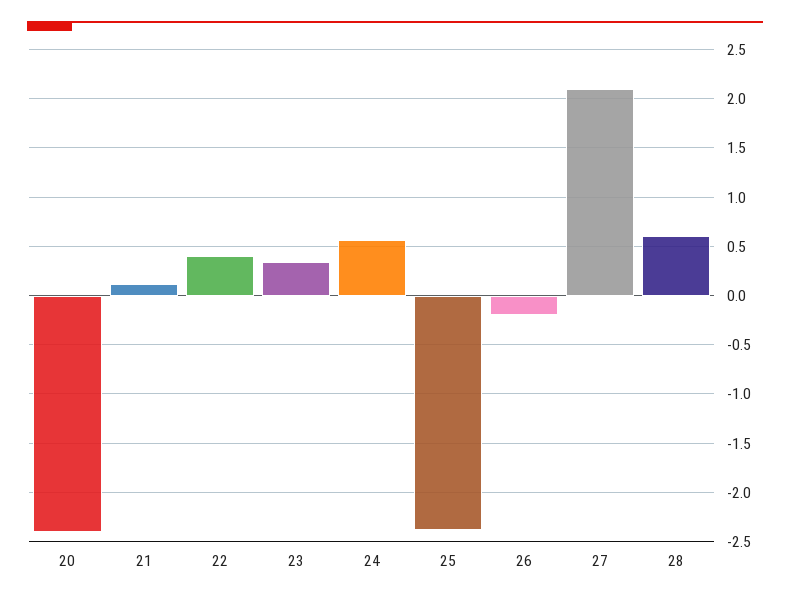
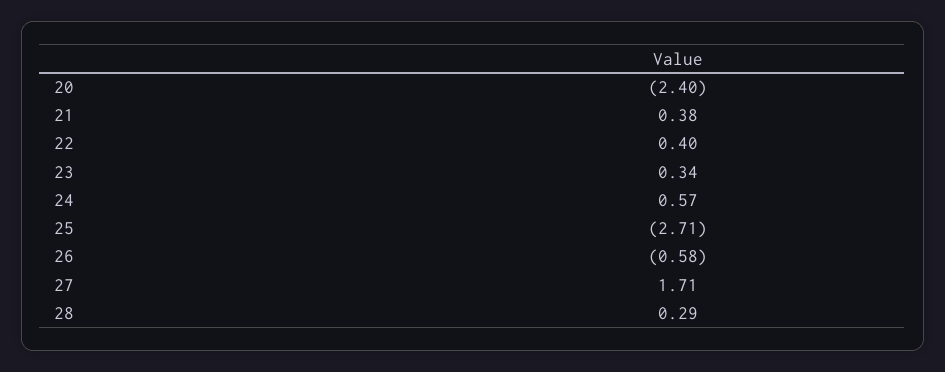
21: 0.1 -> 0.38
25: -2.4 -> -2.71
26: -0.2 -> -0.58
27: 2.1 -> 1.71
28: 0.6 -> 0.29

